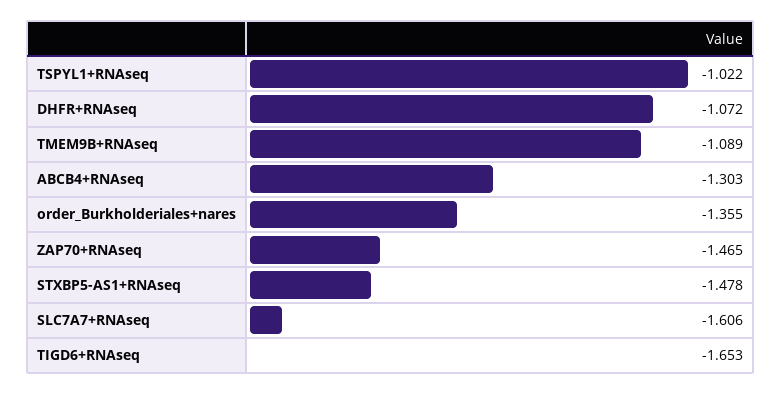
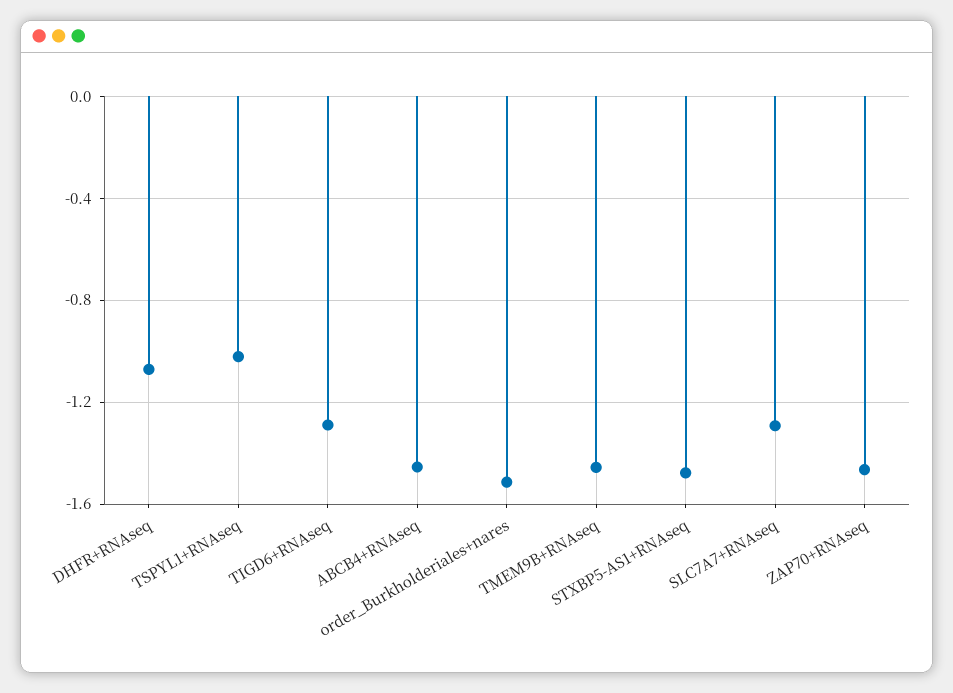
TMEM9B+RNAseq: -1.089 -> -1.45
ABCB4+RNAseq: -1.303 -> -1.45
order_Burkholderiales+nares: -1.355 -> -1.5
SLC7A7+RNAseq: -1.606 -> -1.3
TIGD6+RNAseq: -1.653 -> -1.3

